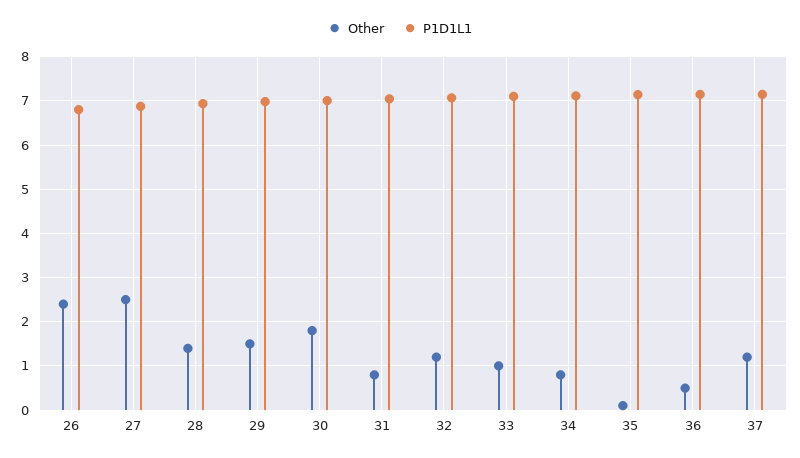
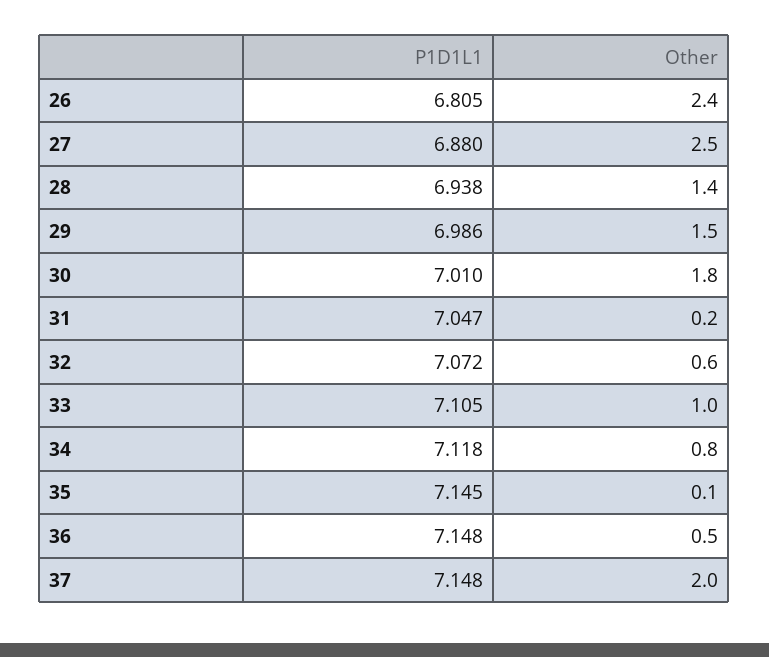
Other, 31: 0.8 -> 0.2
Other, 32: 1.2 -> 0.6
Other, 37: 1.2 -> 2

